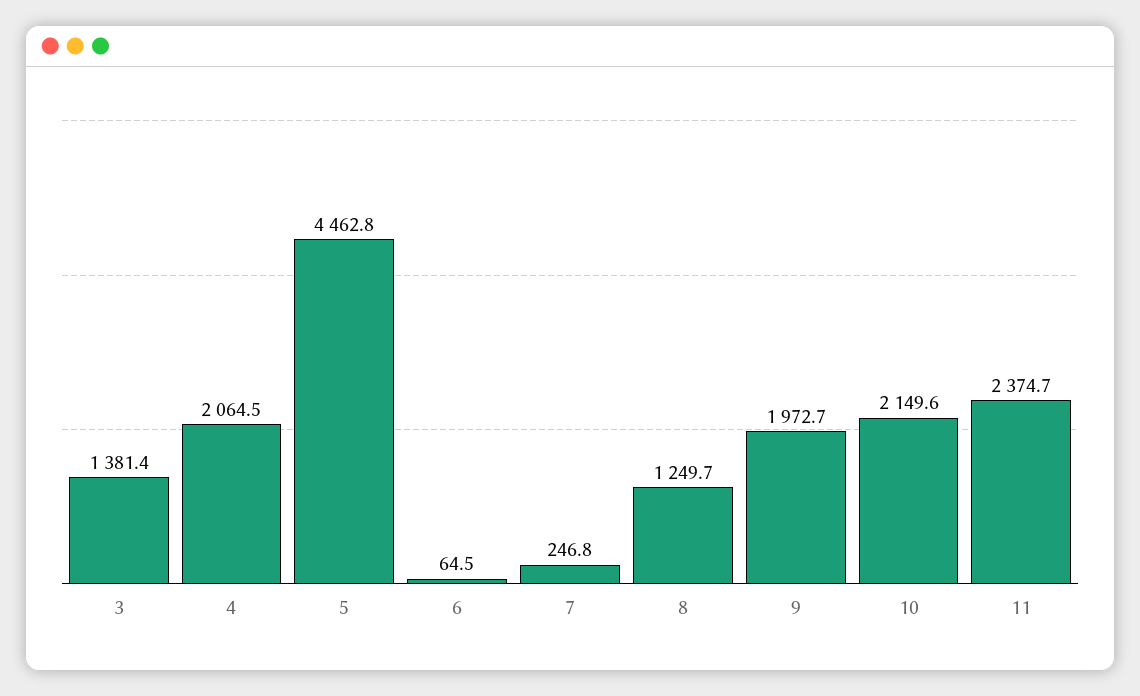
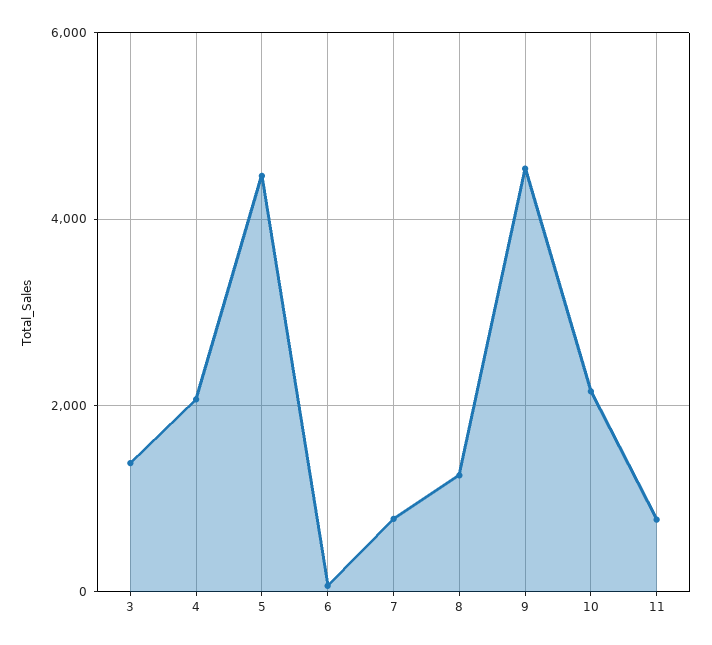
7: 246.8 -> 800
9: 1972.7 -> 4600
11: 2374.7 -> 800

